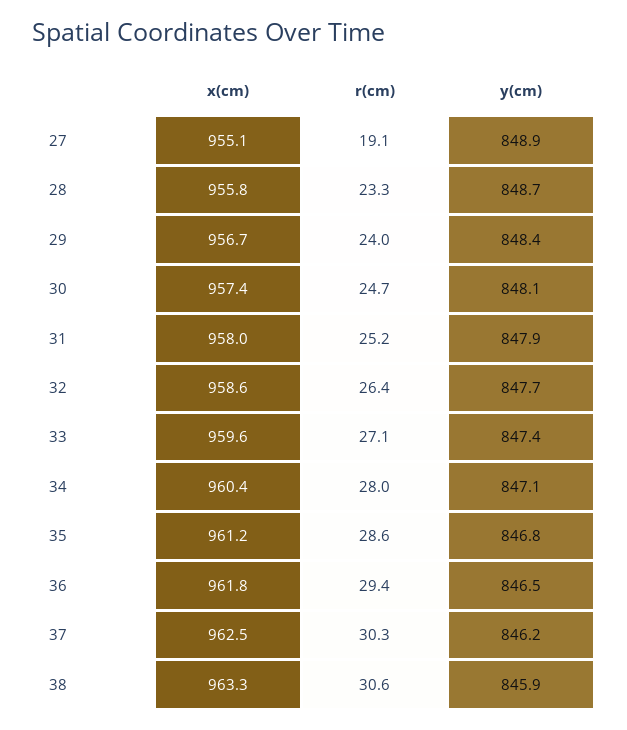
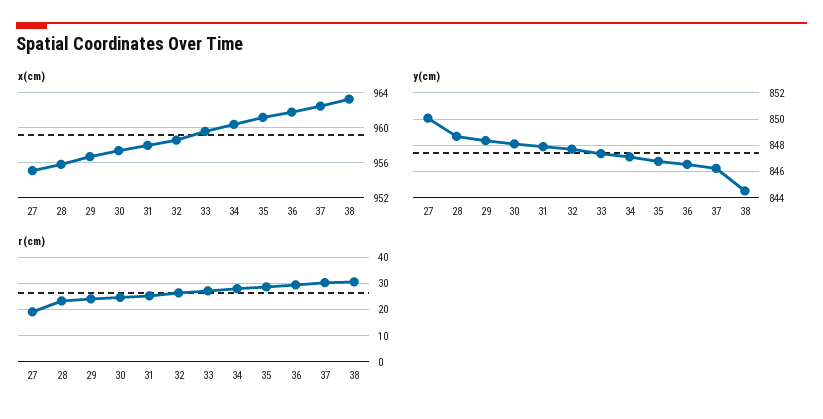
y(cm), 27: 848.9 -> 850
y(cm), 38: 845.9 -> 844.5

